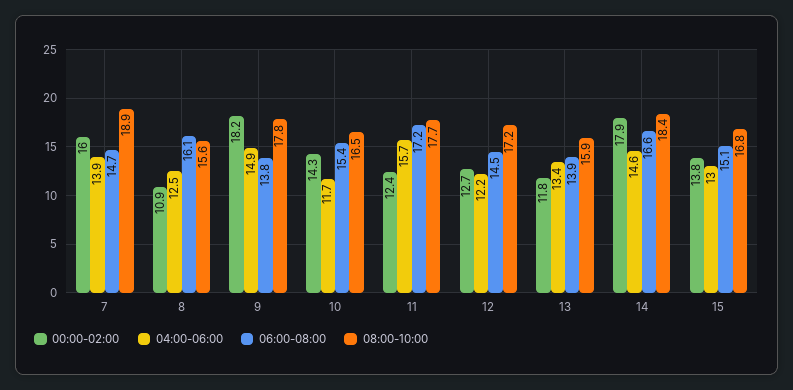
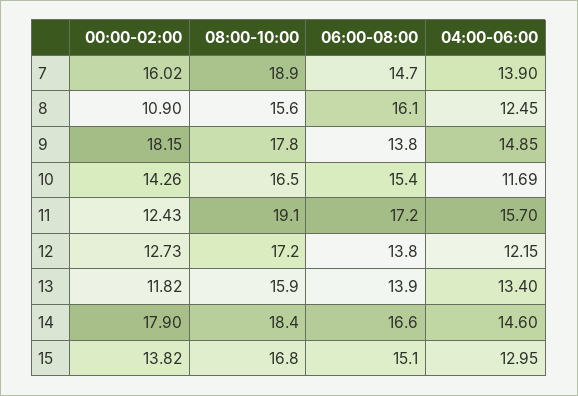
08:00-10:00, 11: 17.7 -> 19.1
06:00-08:00, 12: 14.5 -> 13.8

